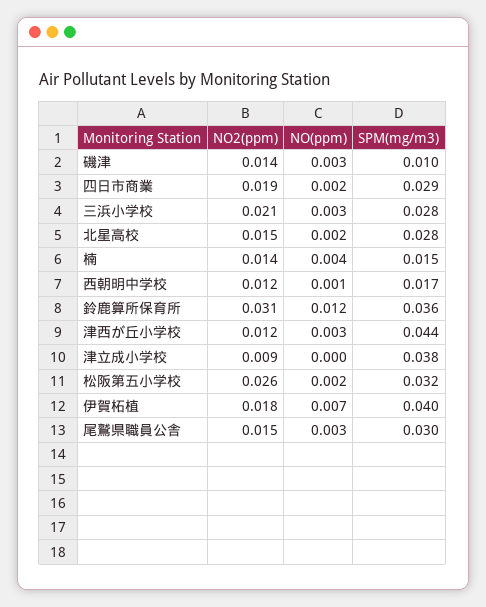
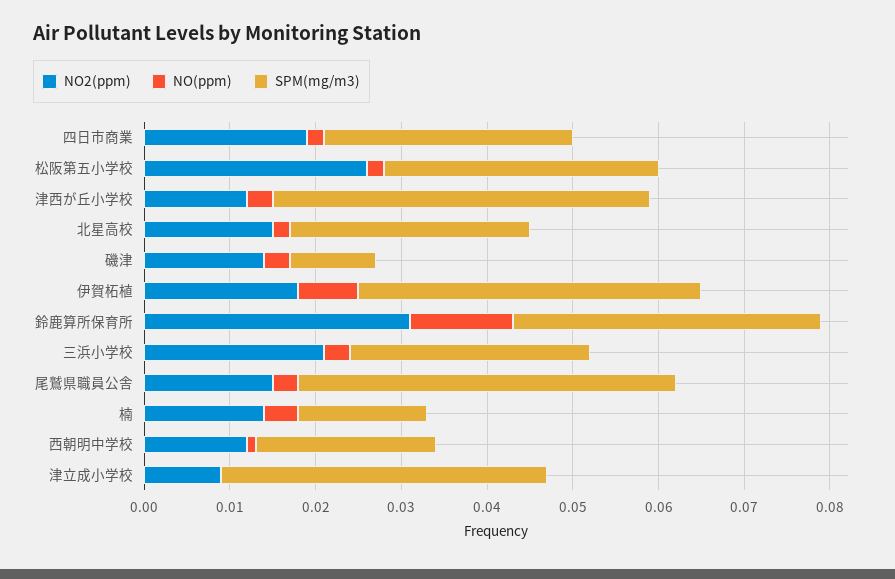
SPM(mg/m3), 西朝明中学校: 0.017 -> 0.021
SPM(mg/m3), 尾鷲県職員公舎: 0.03 -> 0.044

